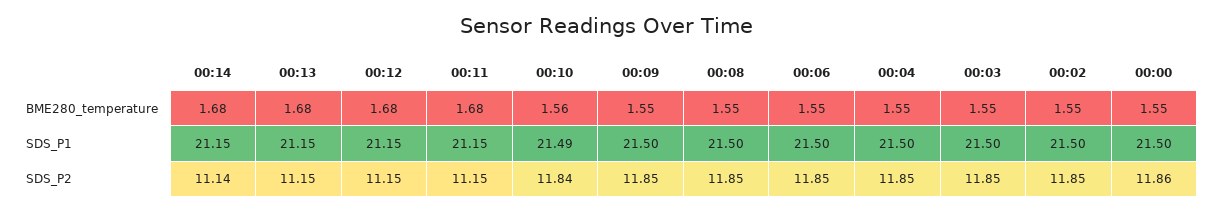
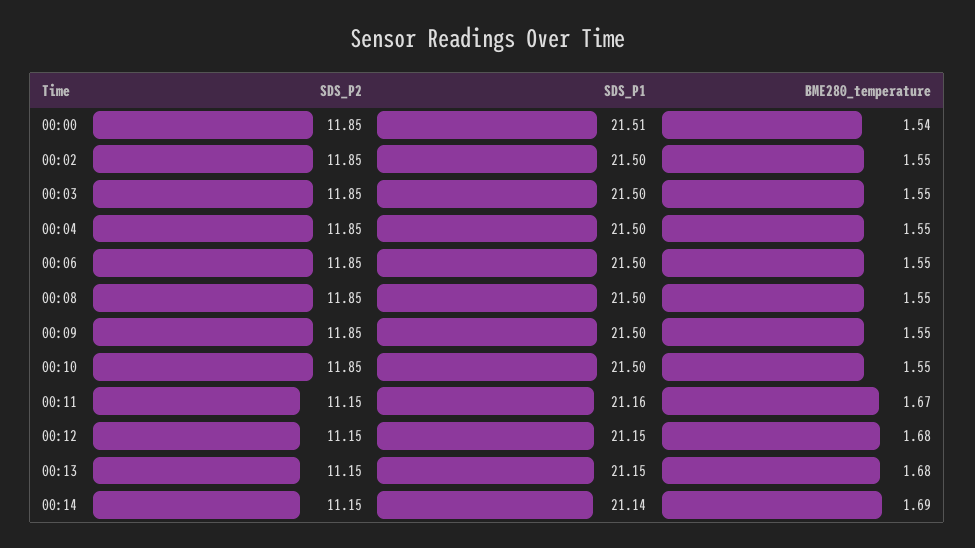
00:14, BME280_temperature: 1.68 -> 1.69
00:11, BME280_temperature: 1.68 -> 1.67
00:10, BME280_temperature: 1.56 -> 1.55
00:00, BME280_temperature: 1.55 -> 1.54
00:14, SDS_P1: 21.15 -> 21.14
00:11, SDS_P1: 21.15 -> 21.16
00:10, SDS_P1: 21.49 -> 21.5
00:00, SDS_P1: 21.5 -> 21.51
00:14, SDS_P2: 11.14 -> 11.15
00:10, SDS_P2: 11.84 -> 11.85
00:00, SDS_P2: 11.86 -> 11.85

